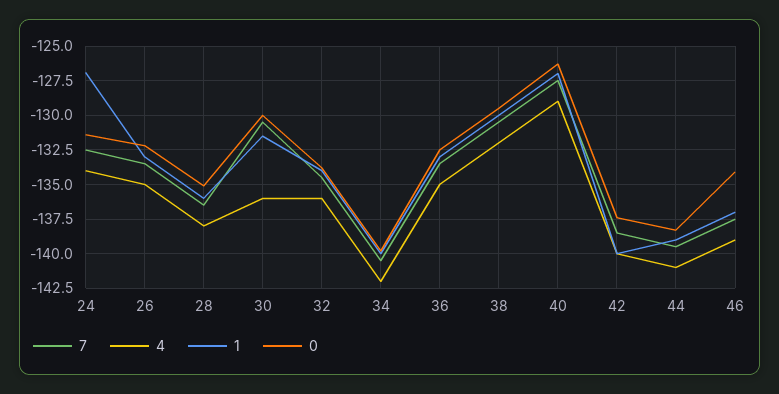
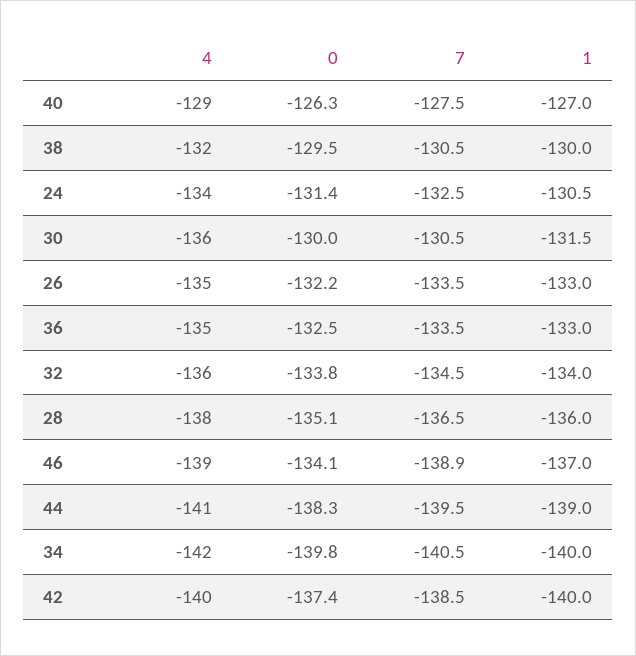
1, 24: -127 -> -130.5
7, 46: -137.5 -> -138.9

